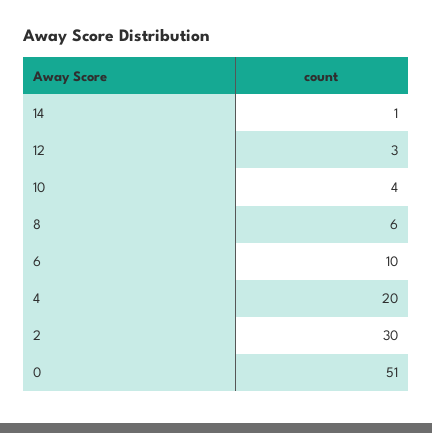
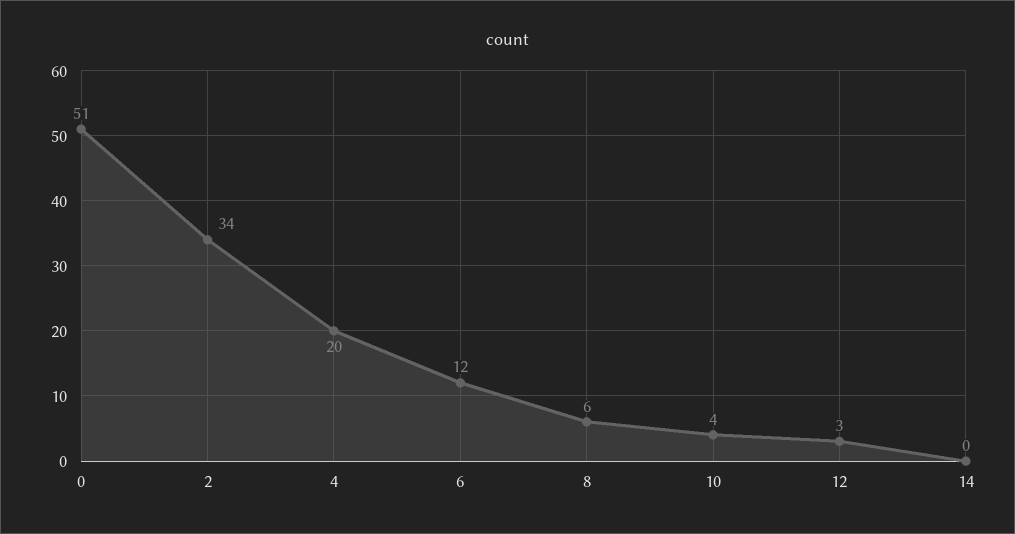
14: 1 -> 0
6: 10 -> 12
2: 30 -> 34

